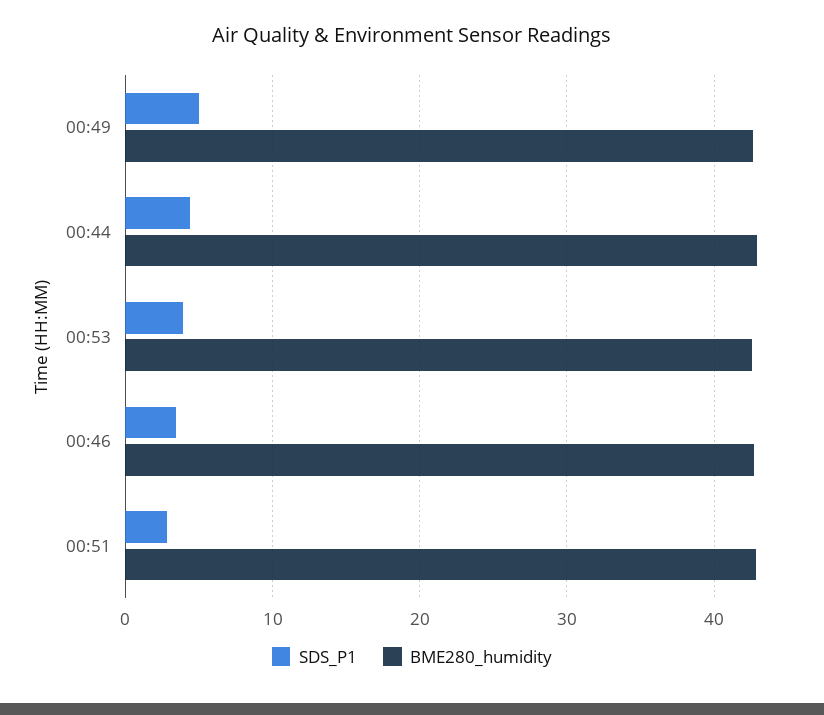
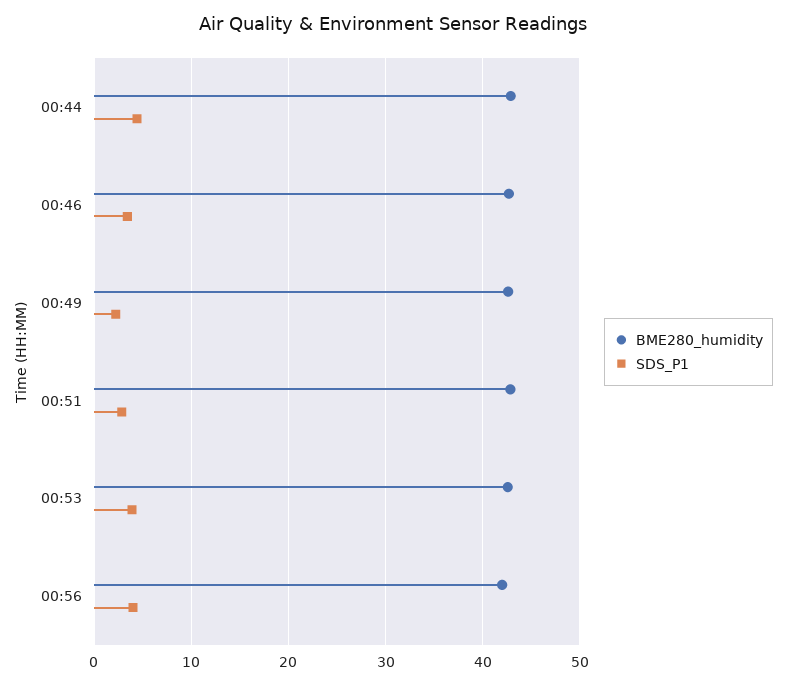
SDS_P1, 00:49: 5 -> 2
BME280_humidity, 00:56: none -> 42
SDS_P1, 00:56: none -> 4

